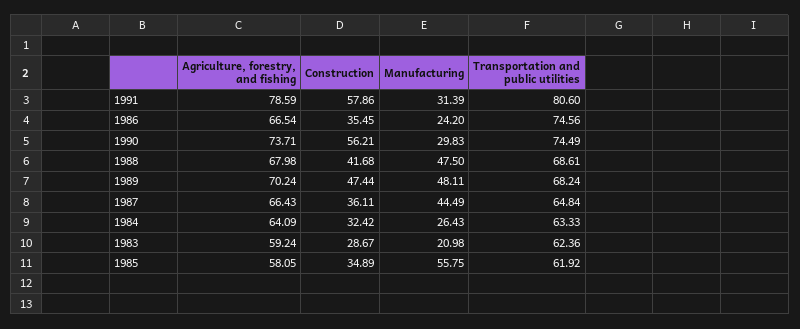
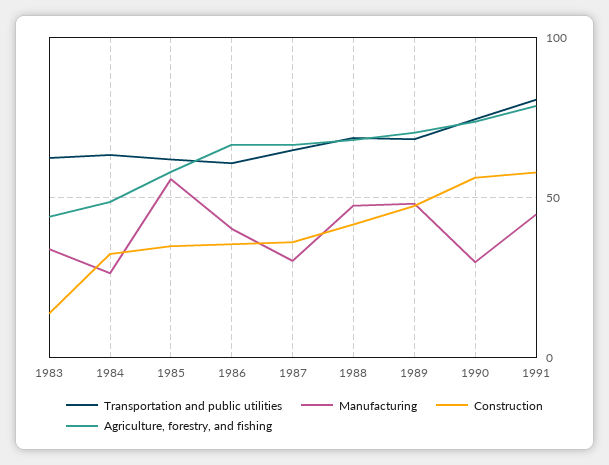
Manufacturing, 1991: 31.39 -> 45
Manufacturing, 1986: 24.2 -> 40
Transportation and public utilities, 1986: 74.56 -> 60
Manufacturing, 1987: 44.49 -> 30
Agriculture, forestry, and fishing, 1984: 64.09 -> 50
Agriculture, forestry, and fishing, 1983: 59.24 -> 45
Construction, 1983: 28.67 -> 15
Manufacturing, 1983: 20.98 -> 35

